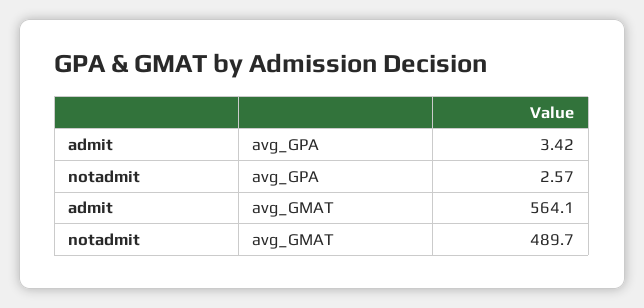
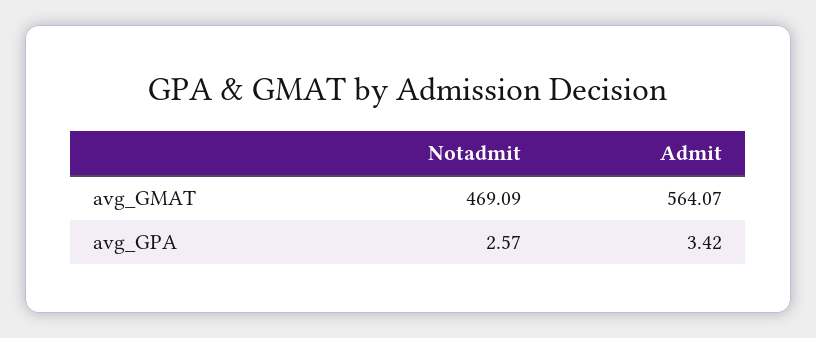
notadmit, avg_GMAT: 489.7 -> 469.09

